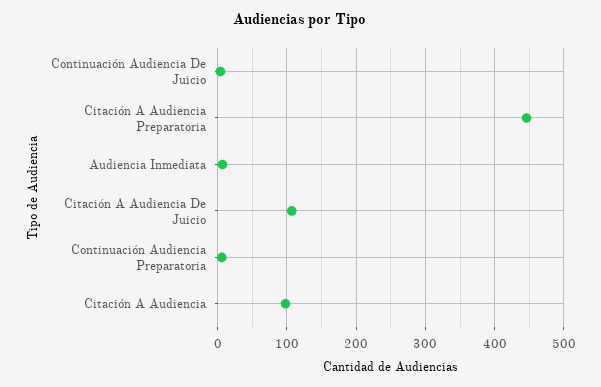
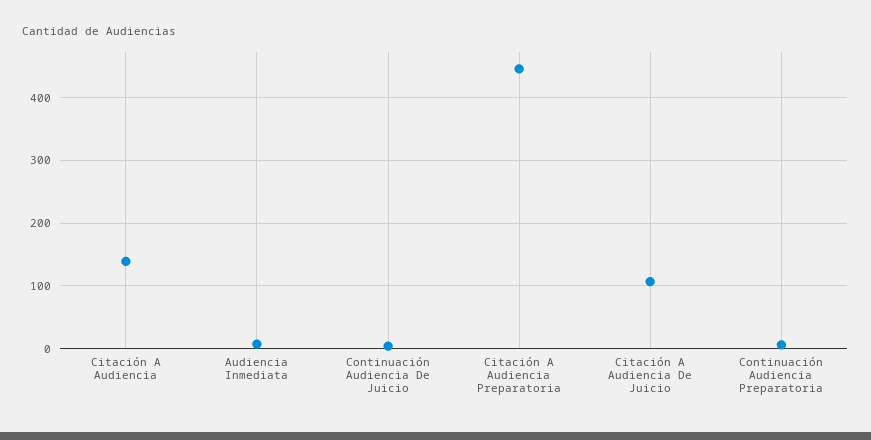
Citación A Audiencia: 100 -> 140

